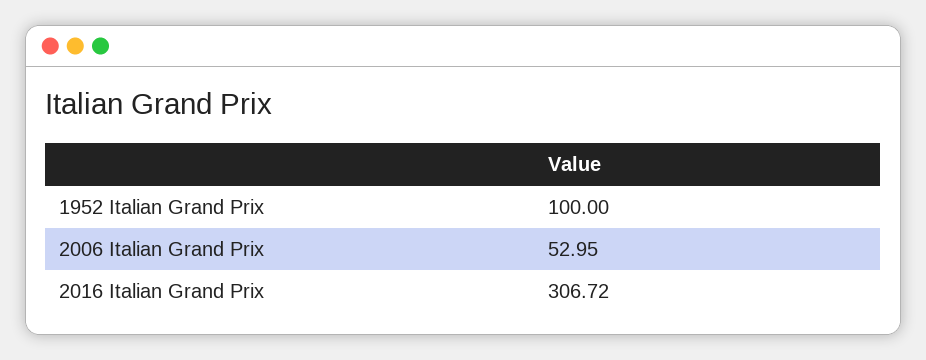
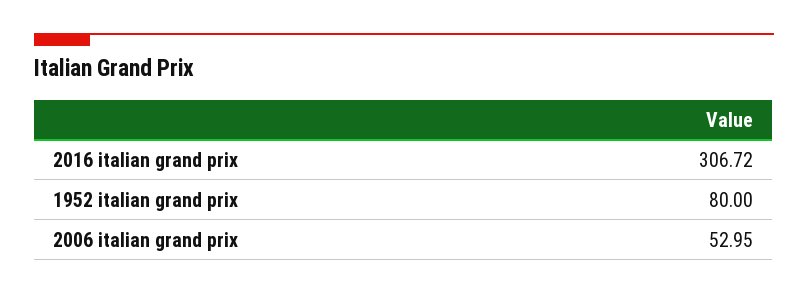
1952 Italian Grand Prix: 100 -> 80

